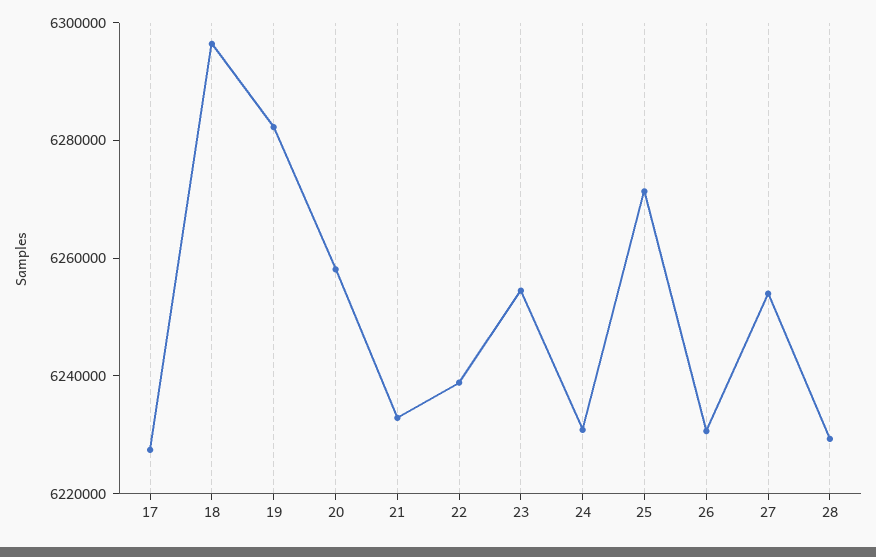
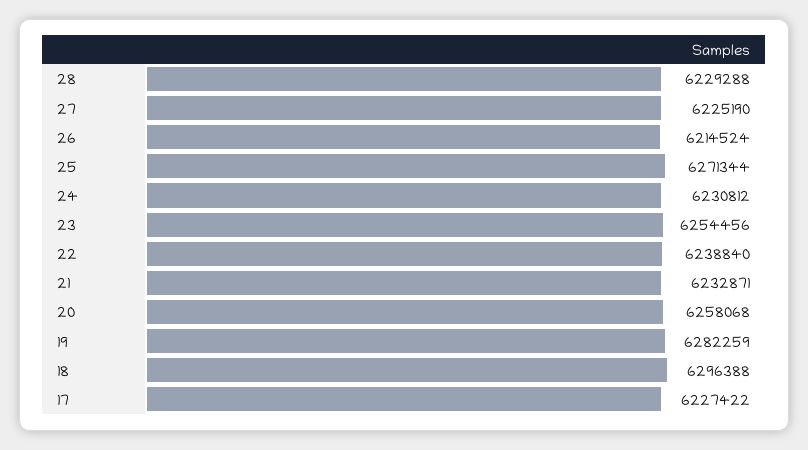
26: 6230000 -> 6214524
27: 6255000 -> 6225190

